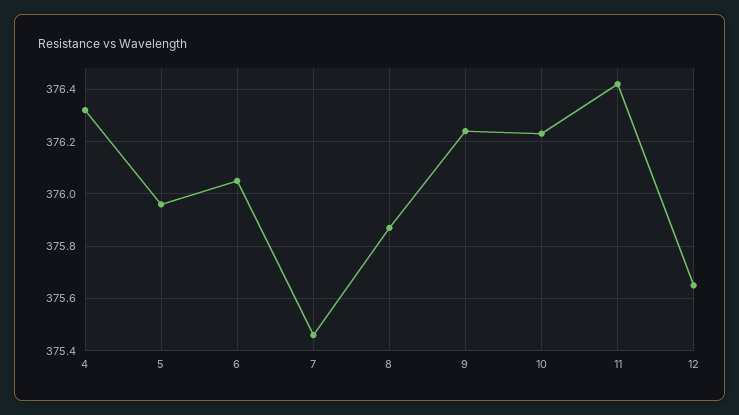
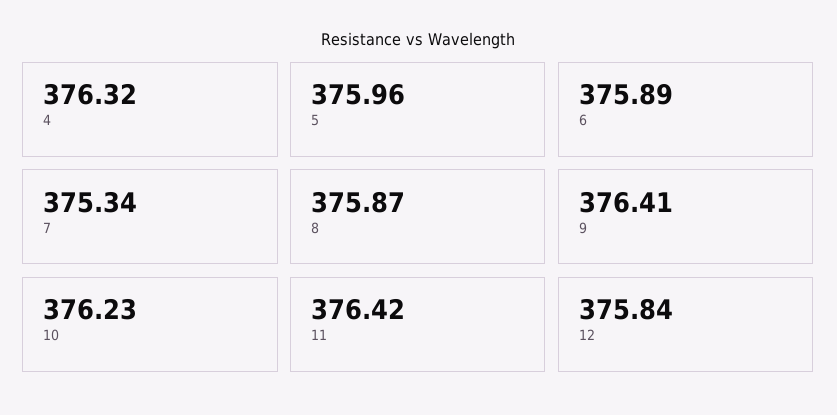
6: 376.05 -> 375.89
7: 375.45 -> 375.34
9: 376.25 -> 376.41
12: 375.65 -> 375.84

